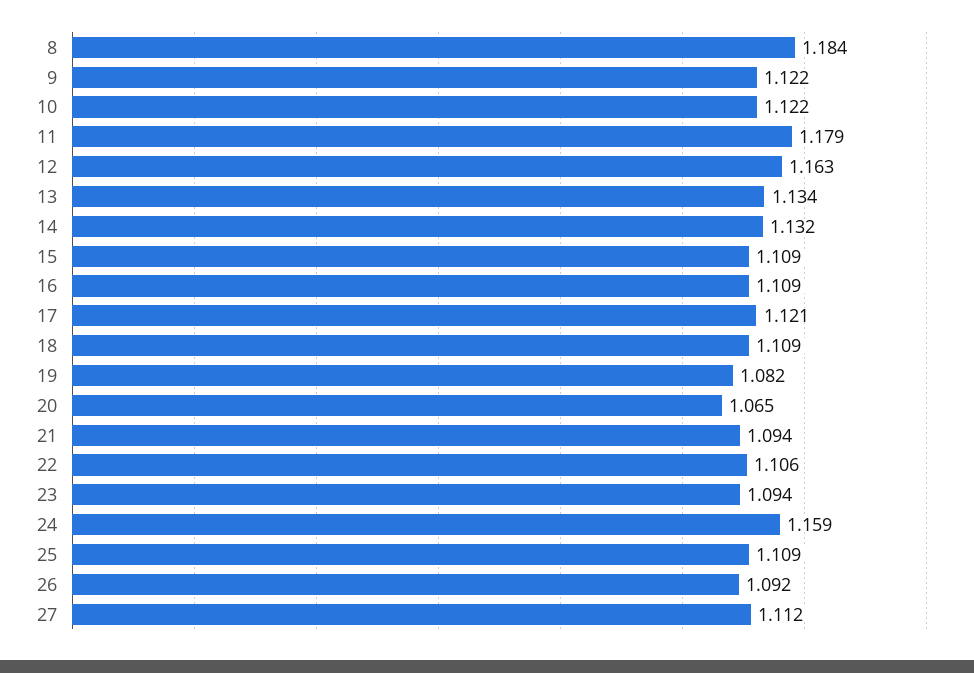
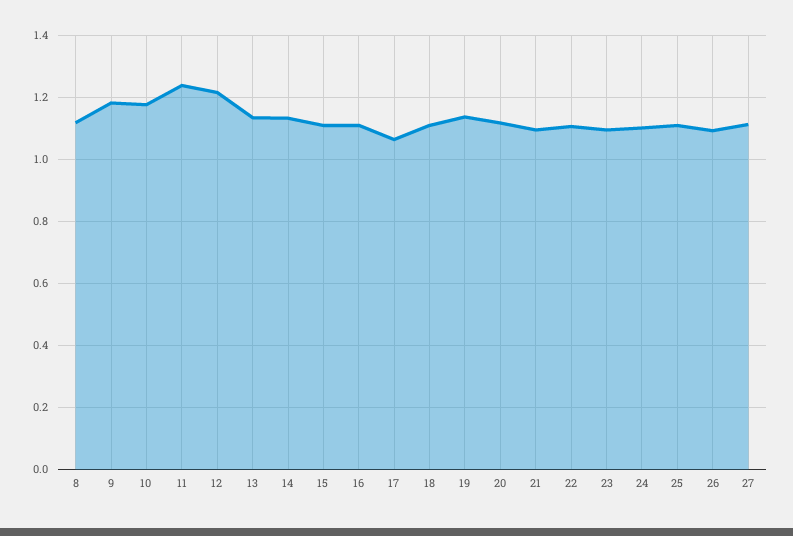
8: 1.184 -> 1.12
9: 1.122 -> 1.18
10: 1.122 -> 1.18
11: 1.179 -> 1.24
12: 1.163 -> 1.22
17: 1.121 -> 1.06
19: 1.082 -> 1.14
20: 1.065 -> 1.12
24: 1.159 -> 1.1

